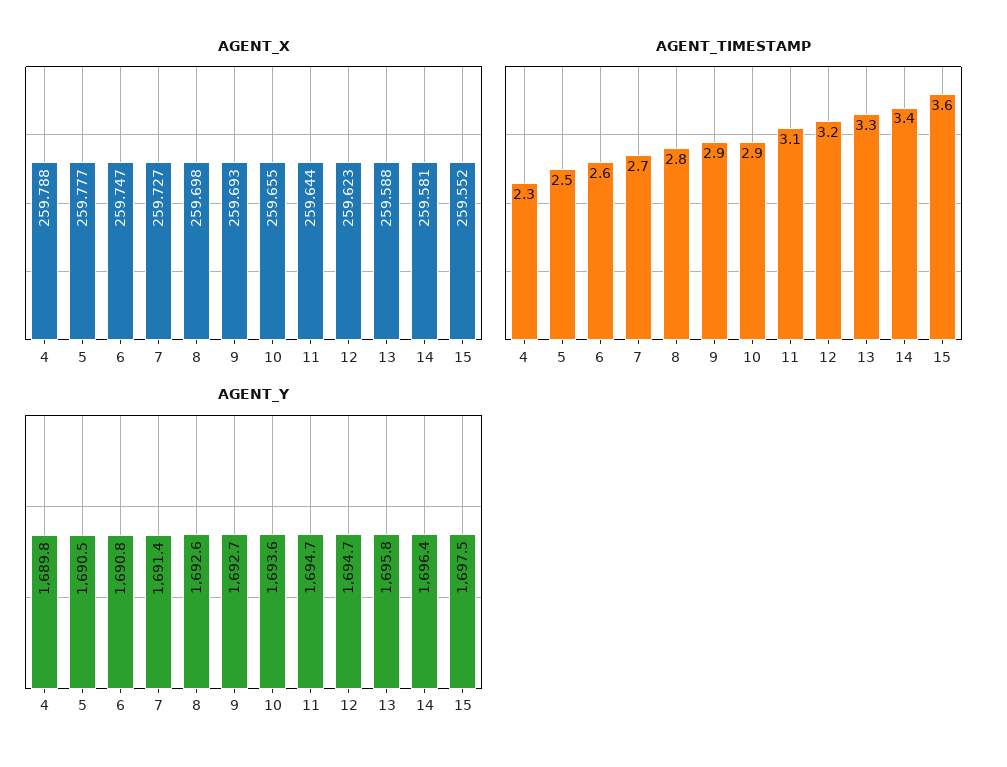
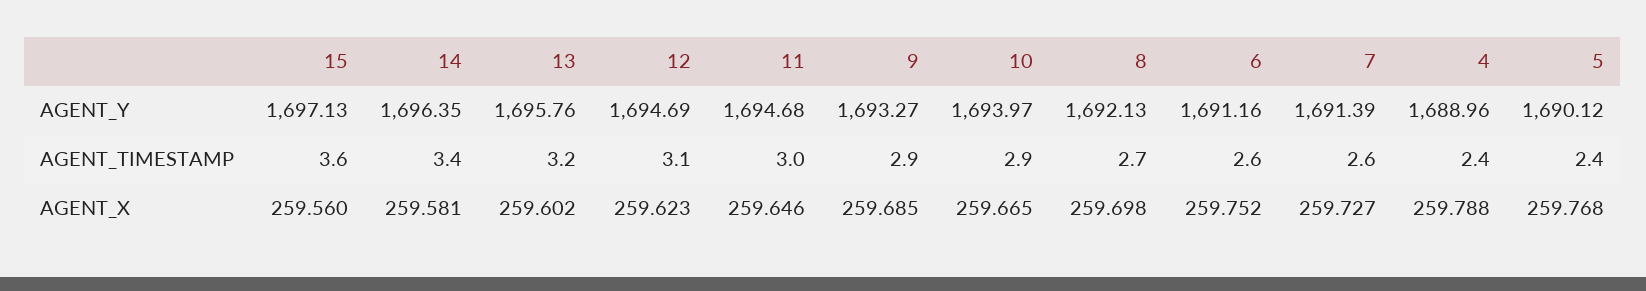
AGENT_X, 5: 259.777 -> 259.768
AGENT_X, 6: 259.747 -> 259.752
AGENT_X, 9: 259.693 -> 259.685
AGENT_X, 10: 259.655 -> 259.665
AGENT_X, 11: 259.644 -> 259.646
AGENT_X, 13: 259.588 -> 259.602
AGENT_X, 15: 259.552 -> 259.56
AGENT_TIMESTAMP, 4: 2.3 -> 2.4
AGENT_TIMESTAMP, 5: 2.5 -> 2.4
AGENT_TIMESTAMP, 7: 2.7 -> 2.6
AGENT_TIMESTAMP, 8: 2.8 -> 2.7
AGENT_TIMESTAMP, 11: 3.1 -> 3
AGENT_TIMESTAMP, 12: 3.2 -> 3.1
AGENT_TIMESTAMP, 13: 3.3 -> 3.2
AGENT_Y, 4: 1689.8 -> 1688.96
AGENT_Y, 5: 1690.5 -> 1690.12
AGENT_Y, 6: 1690.8 -> 1691.16
AGENT_Y, 8: 1692.6 -> 1692.13
AGENT_Y, 9: 1692.7 -> 1693.27
AGENT_Y, 10: 1693.6 -> 1693.97
AGENT_Y, 15: 1697.5 -> 1697.13

